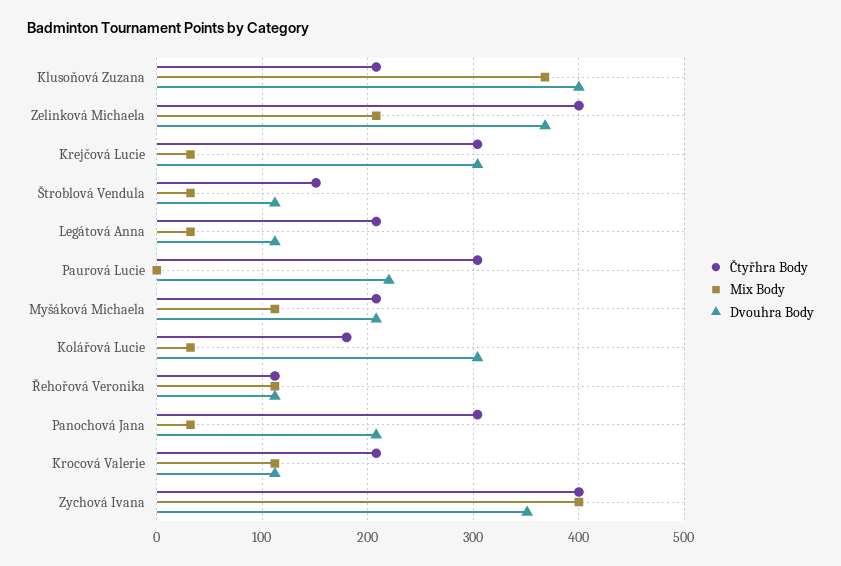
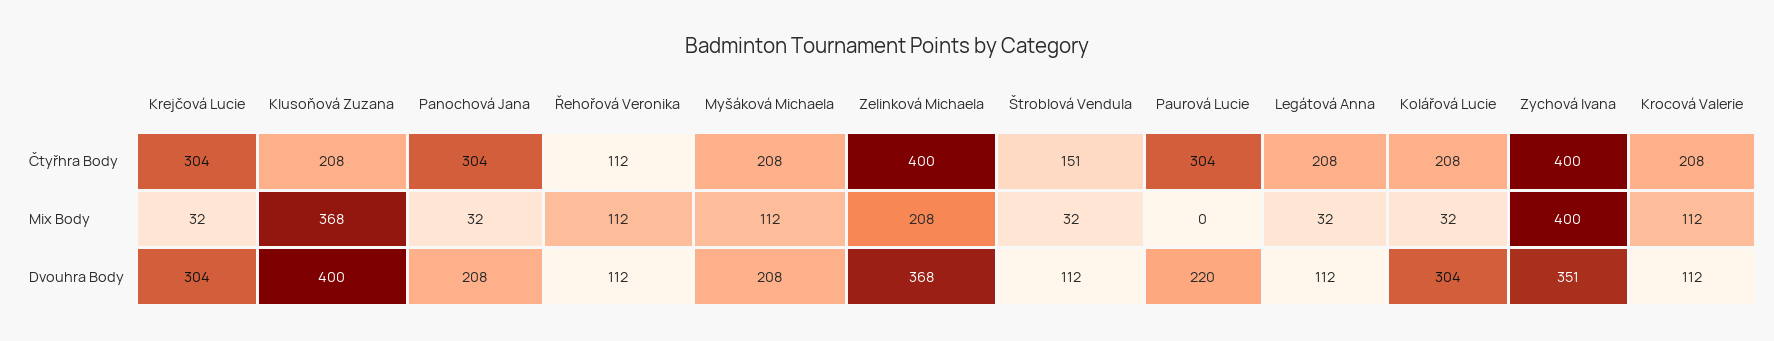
Čtyřhra Body, Kolářová Lucie: 180 -> 208

